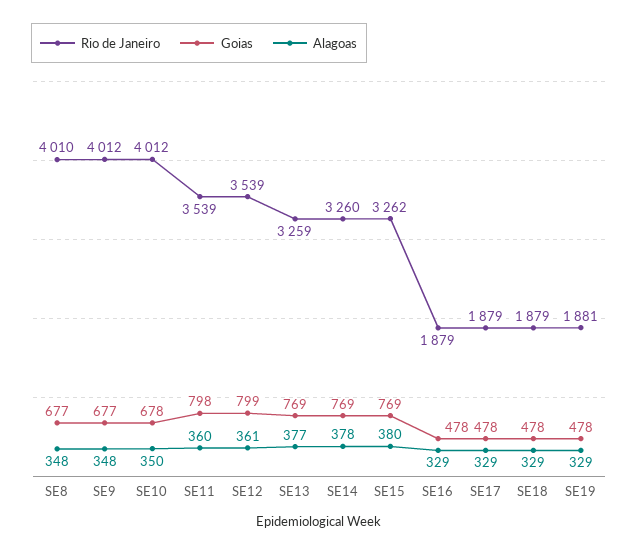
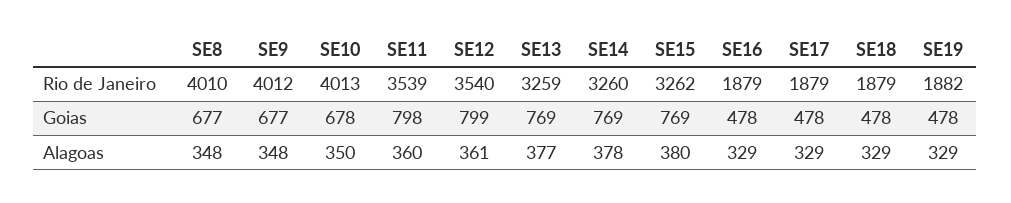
Rio de Janeiro, SE10: 4012 -> 4013
Rio de Janeiro, SE12: 3539 -> 3540
Rio de Janeiro, SE19: 1881 -> 1882

